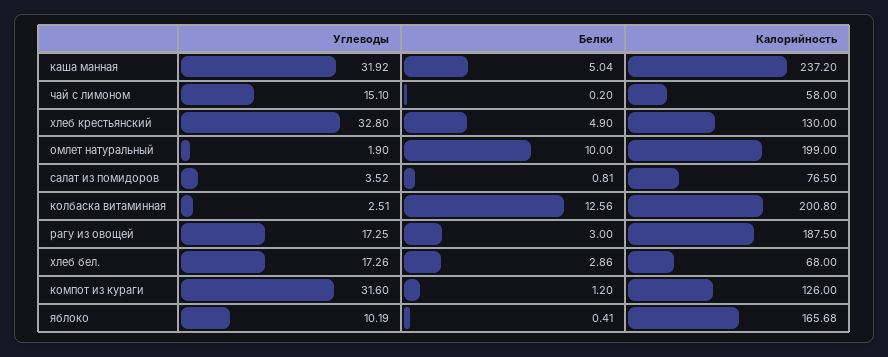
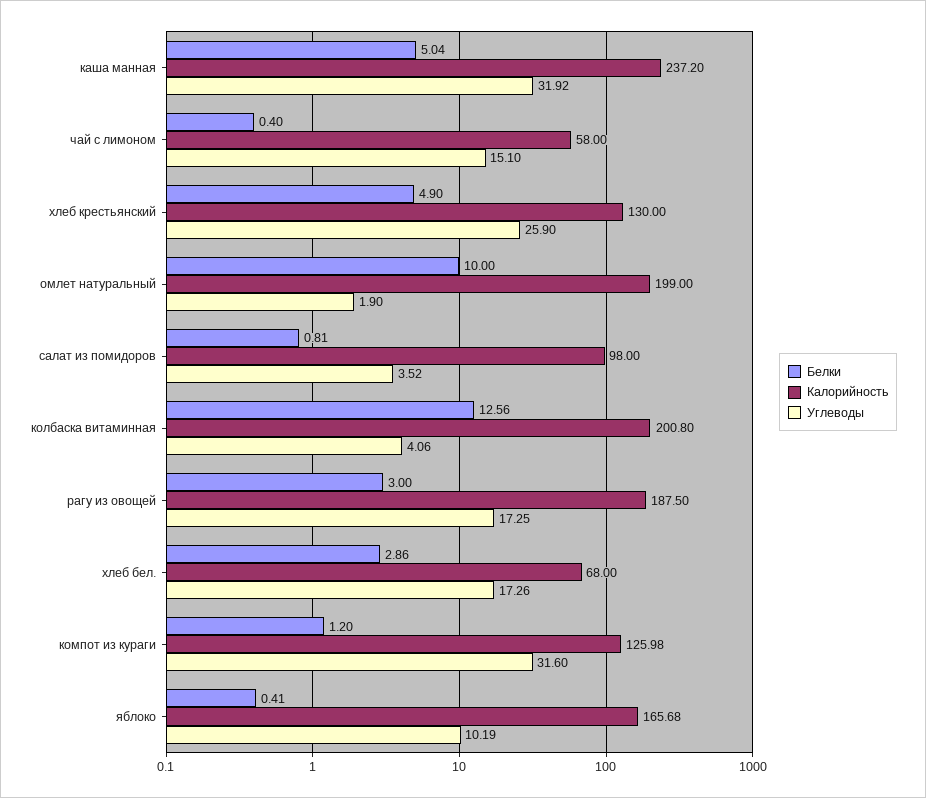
Белки, чай с лимоном: 0.2 -> 0.4
Углеводы, хлеб крестьянский: 32.8 -> 25.9
Калорийность, салат из помидоров: 76.5 -> 98
Углеводы, колбаска витаминная: 2.51 -> 4.06
Калорийность, компот из кураги: 126 -> 125.98

